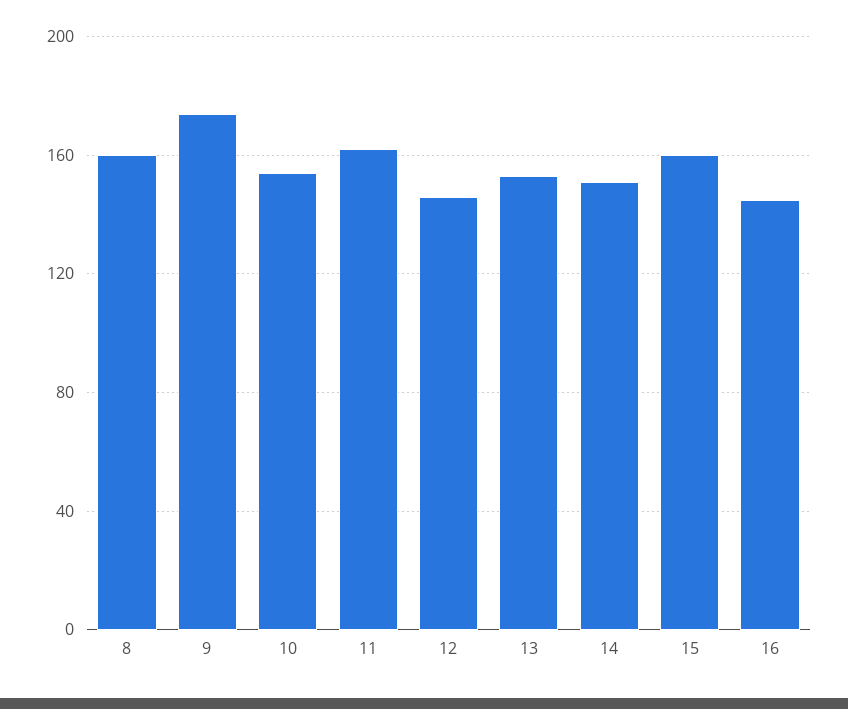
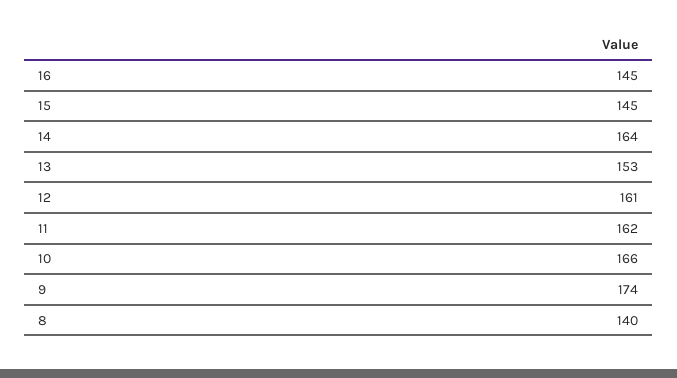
8: 160 -> 140
10: 155 -> 166
12: 145 -> 161
14: 150 -> 164
15: 160 -> 145

